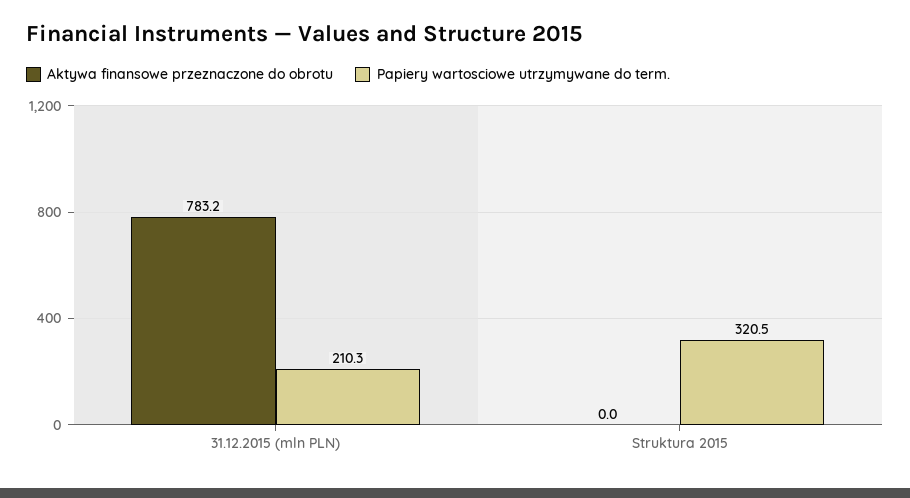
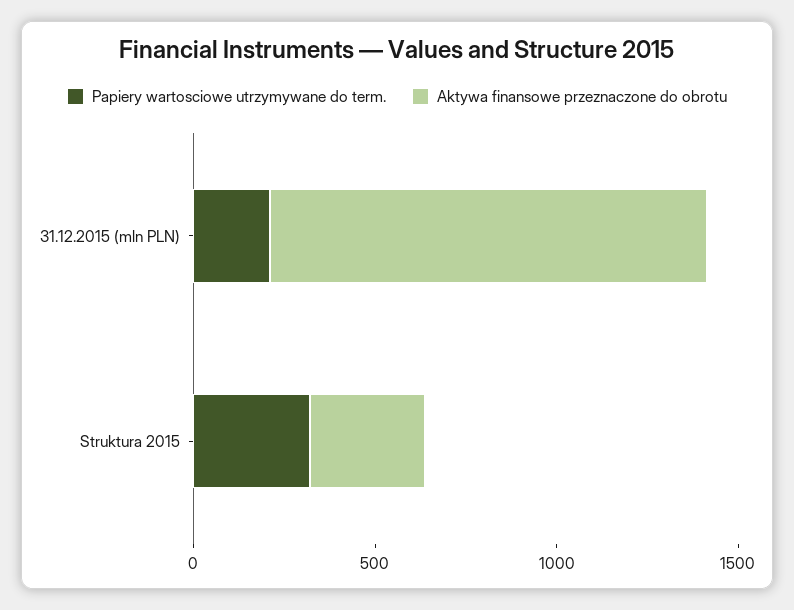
Aktywa finansowe przeznaczone do obrotu, 31.12.2015 (mln PLN): 783.2 -> 1200
Aktywa finansowe przeznaczone do obrotu, Struktura 2015: 0 -> 300

